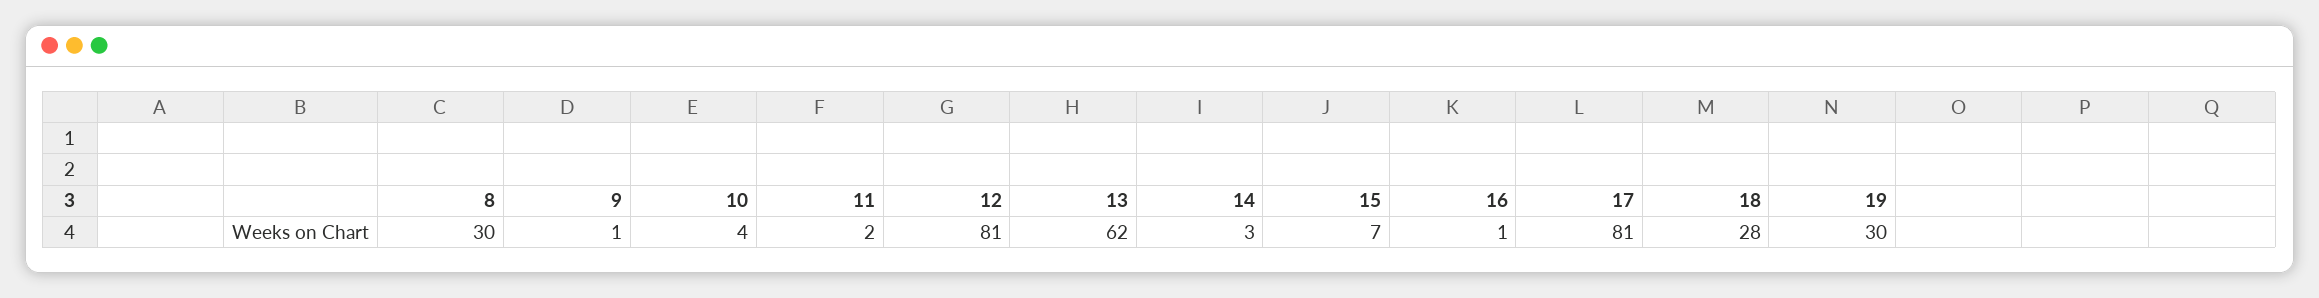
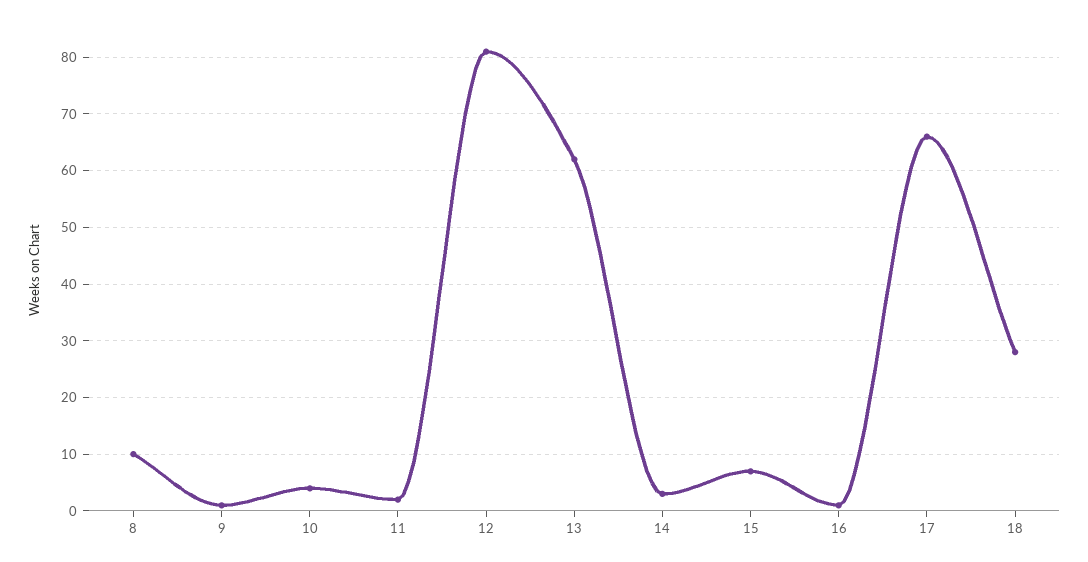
8: 30 -> 10
17: 81 -> 65
19: 30 -> none

